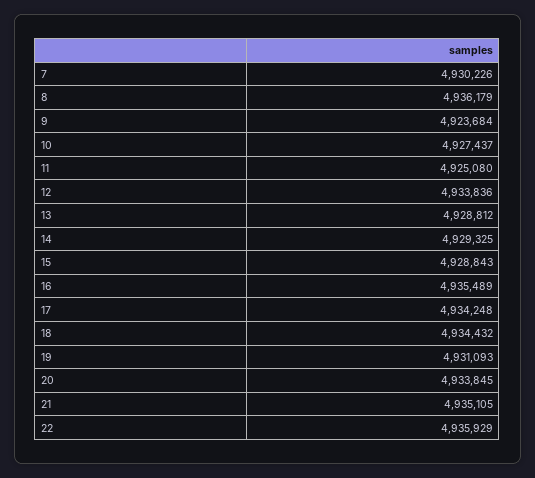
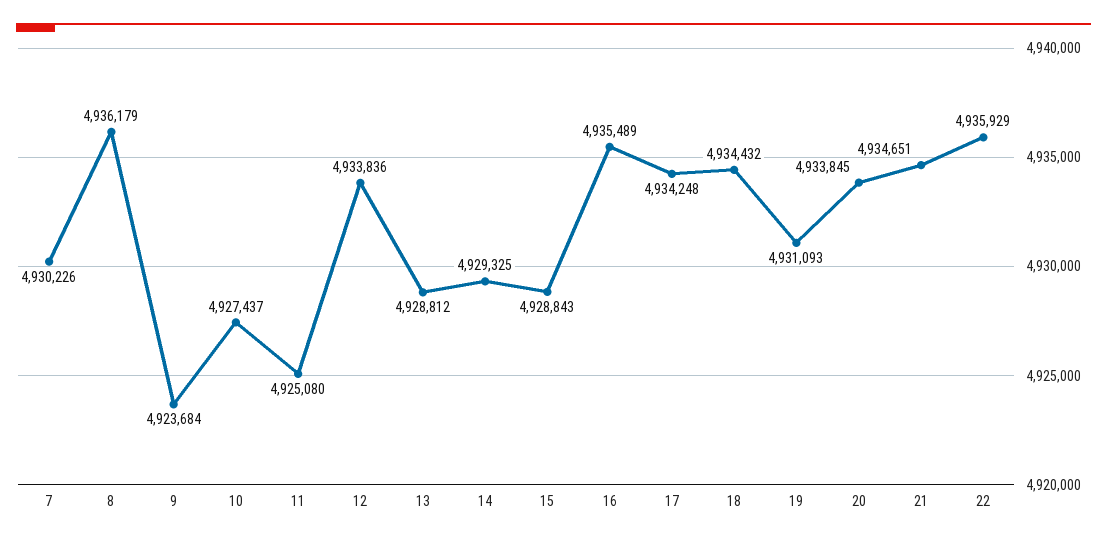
21: 4935105 -> 4934651

